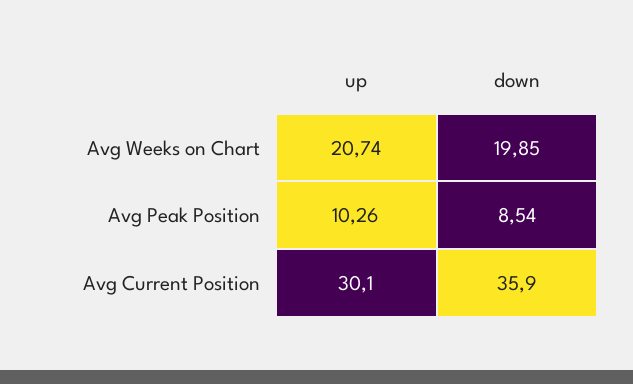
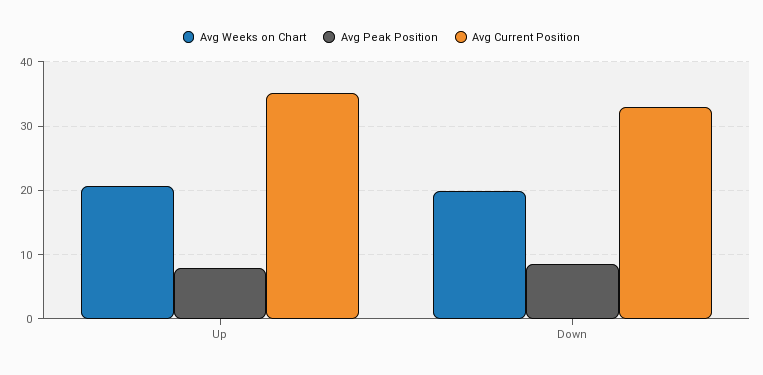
Avg Peak Position, up: 10.26 -> 8
Avg Current Position, up: 30.1 -> 35
Avg Current Position, down: 35.9 -> 33

